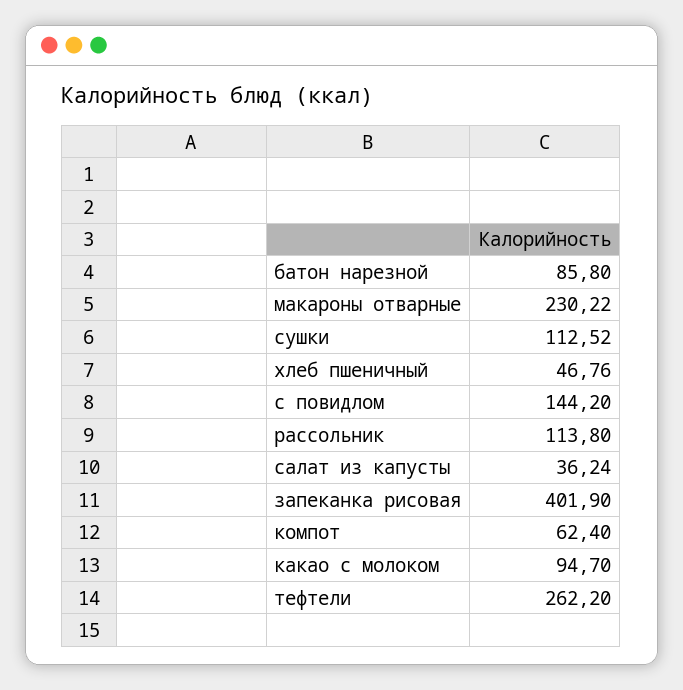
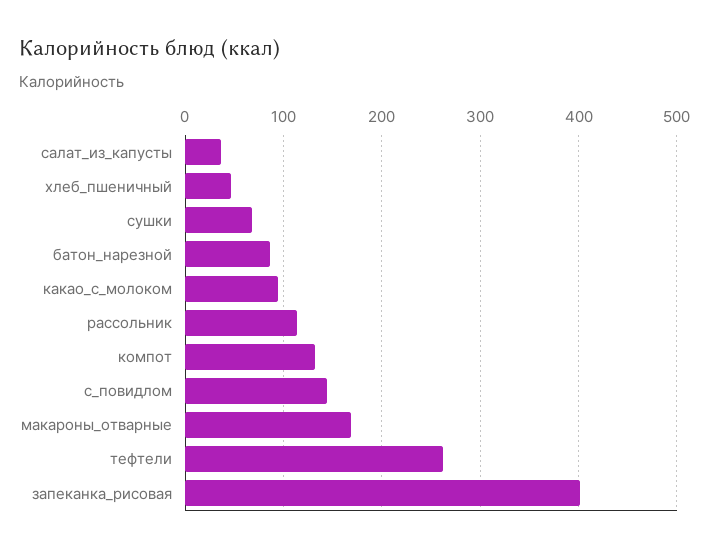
макароны отварные: 230.22 -> 170
сушки: 112.52 -> 70
компот: 62.4 -> 130

